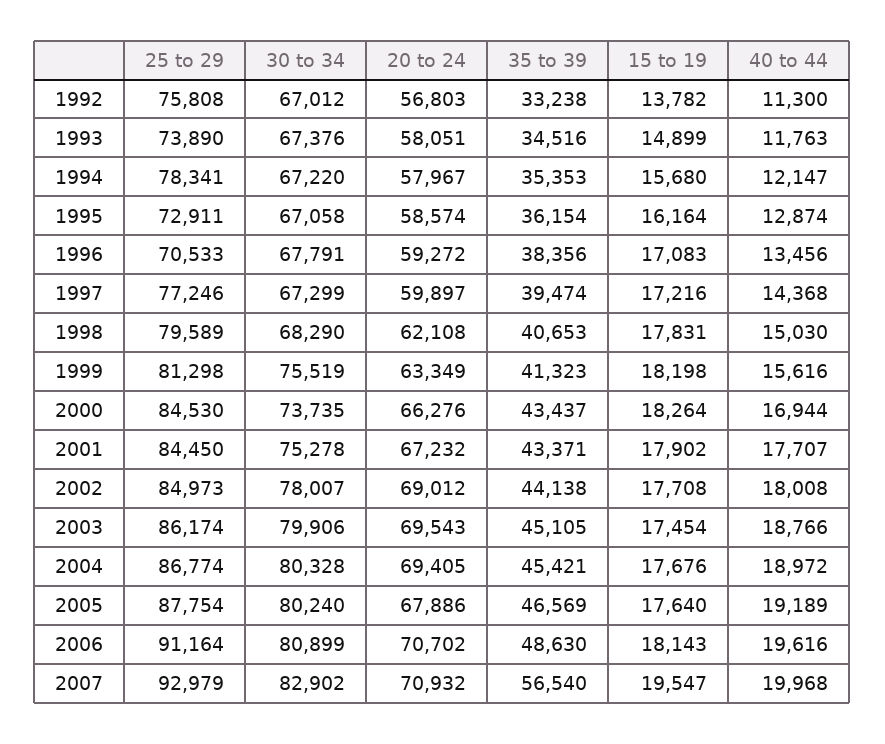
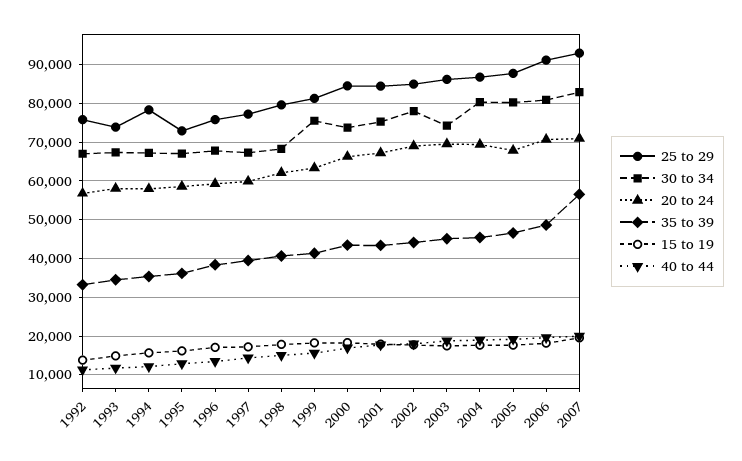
25 to 29, 1996: 70533 -> 76000
30 to 34, 2003: 79906 -> 74000

